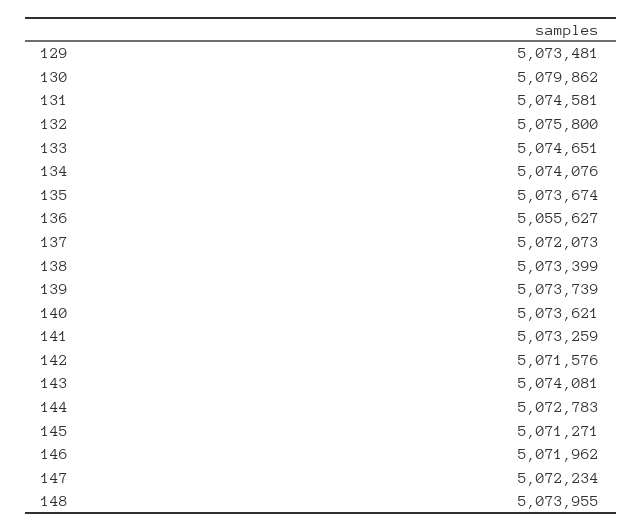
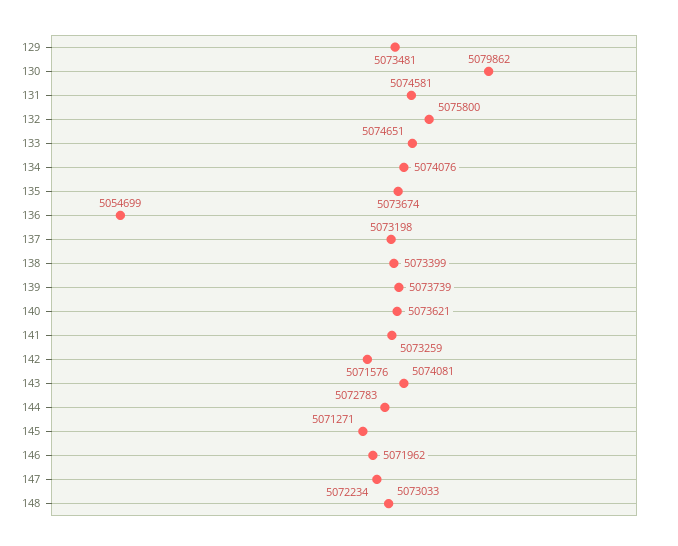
136: 5055627 -> 5054699
137: 5072073 -> 5073198
148: 5073955 -> 5073033

